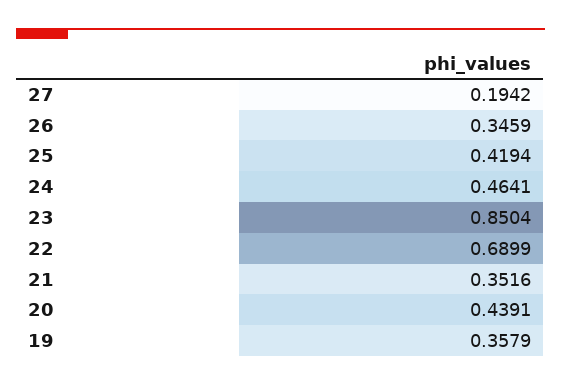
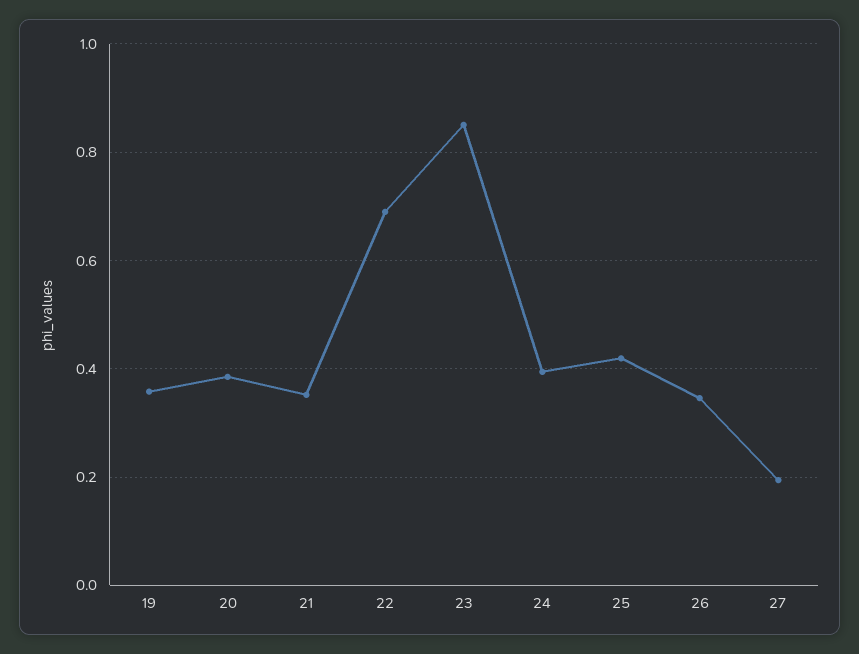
24: 0.4641 -> 0.4
20: 0.4391 -> 0.38

